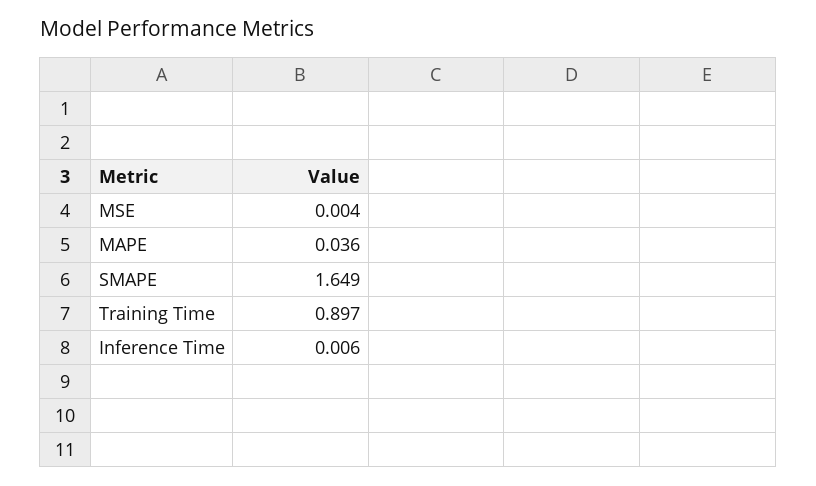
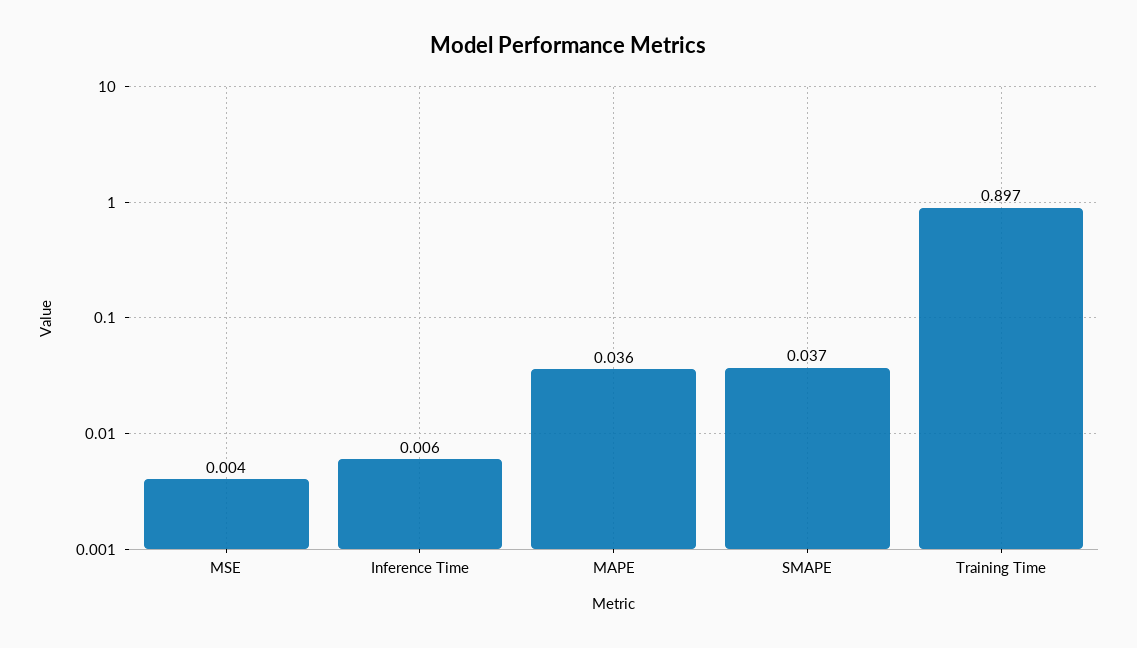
SMAPE: 1.649 -> 0.037

